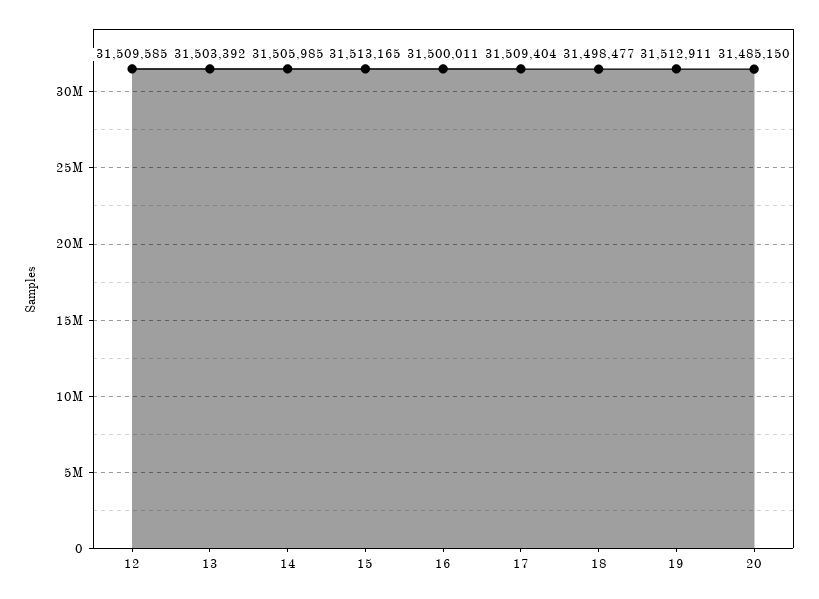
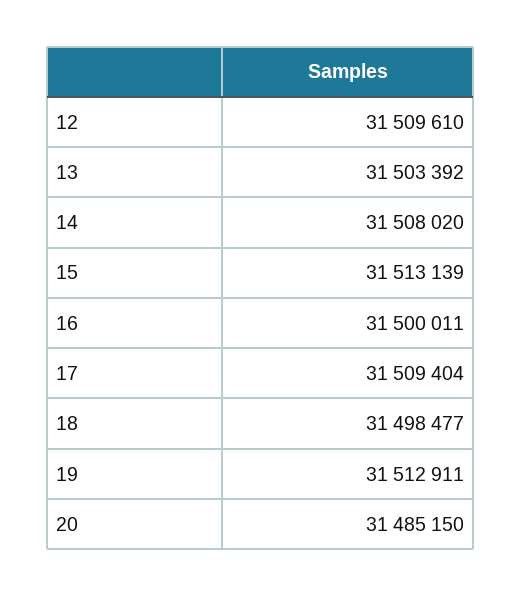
12: 31509585 -> 31509610
14: 31505985 -> 31508020
15: 31513165 -> 31513139

